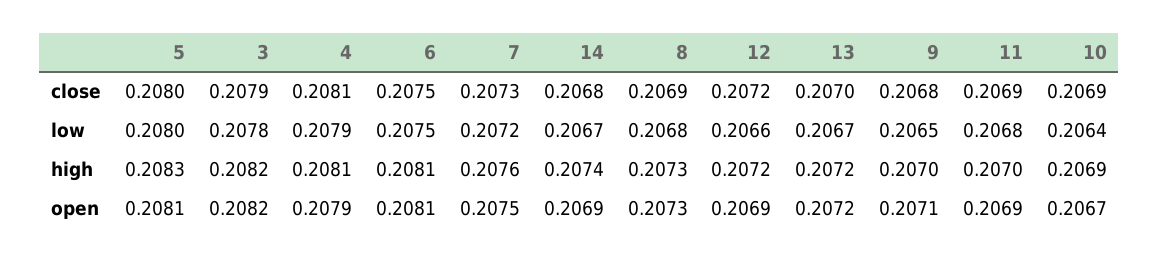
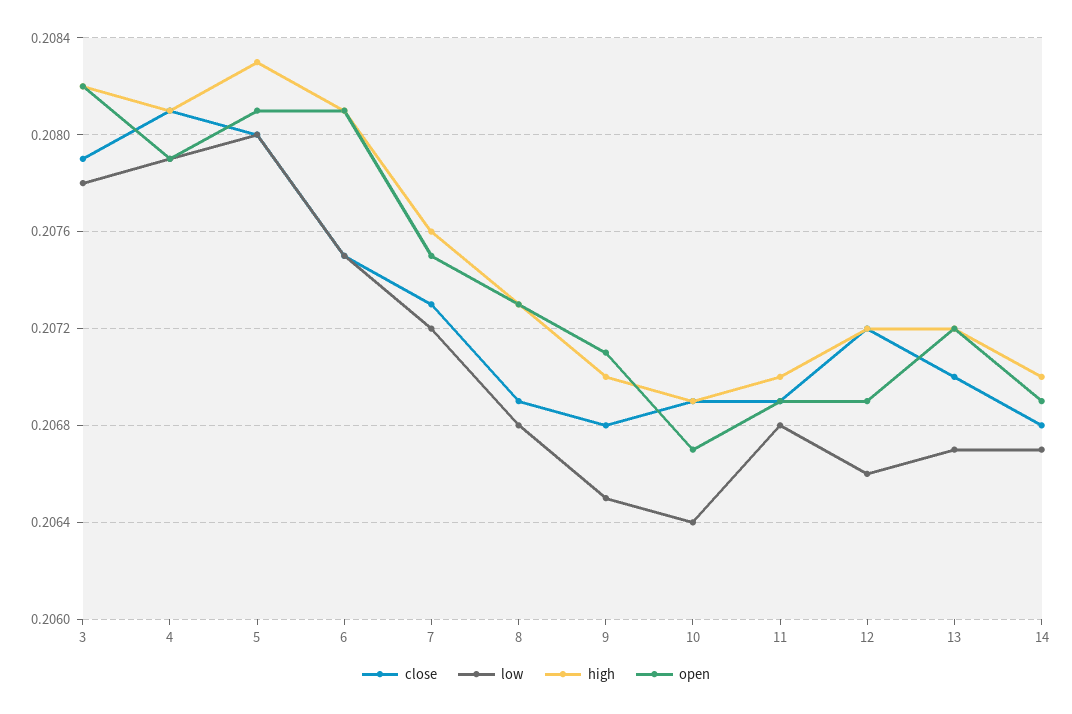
high, 14: 0.2074 -> 0.207

